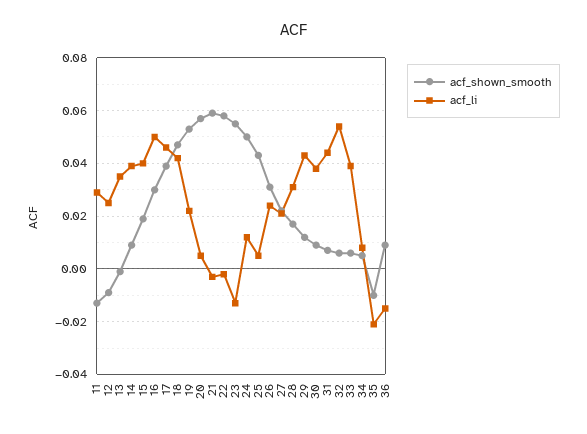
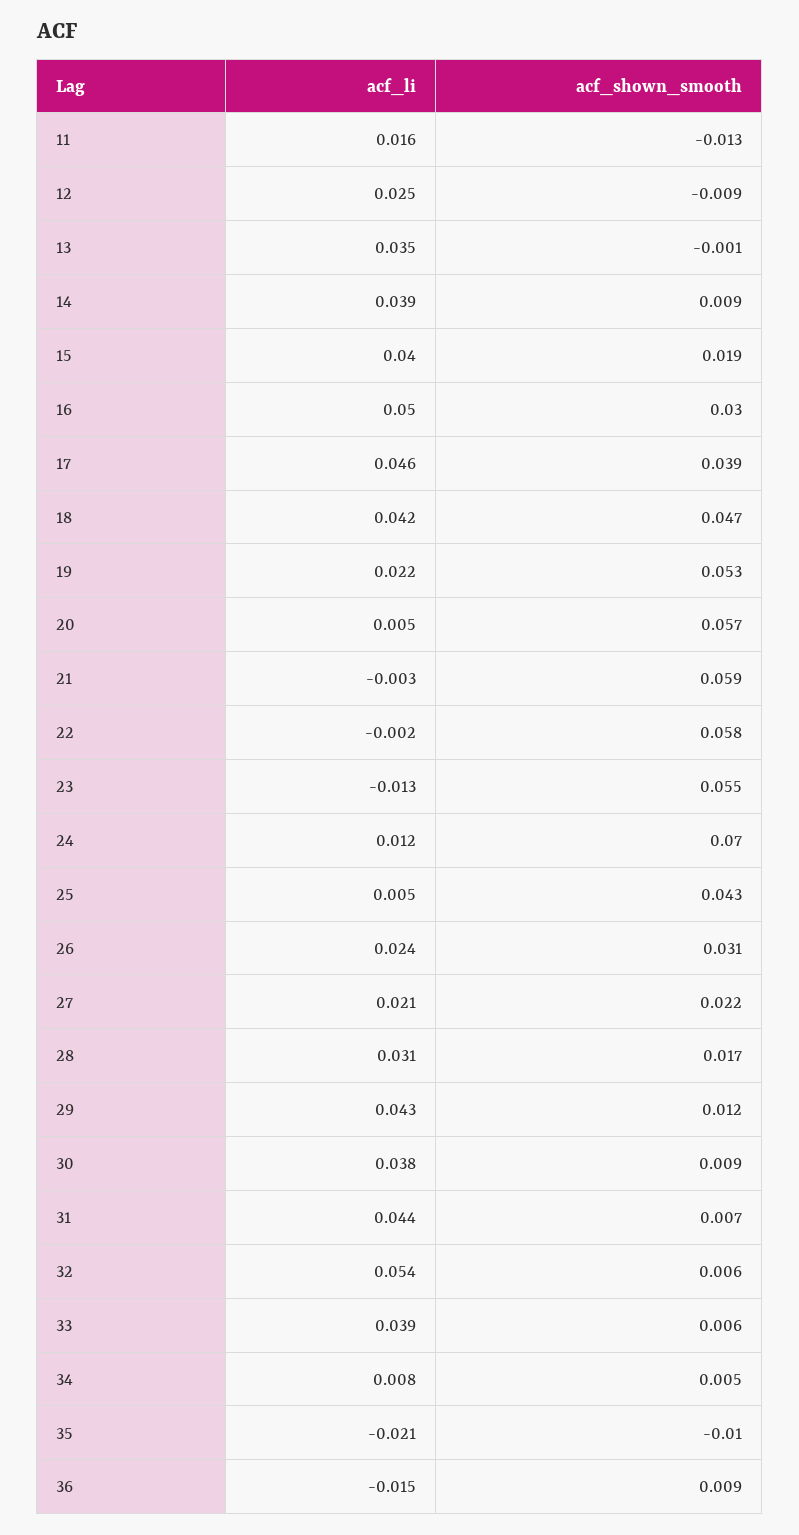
acf_li, 11: 0.03 -> 0.016
acf_shown_smooth, 24: 0.05 -> 0.07

